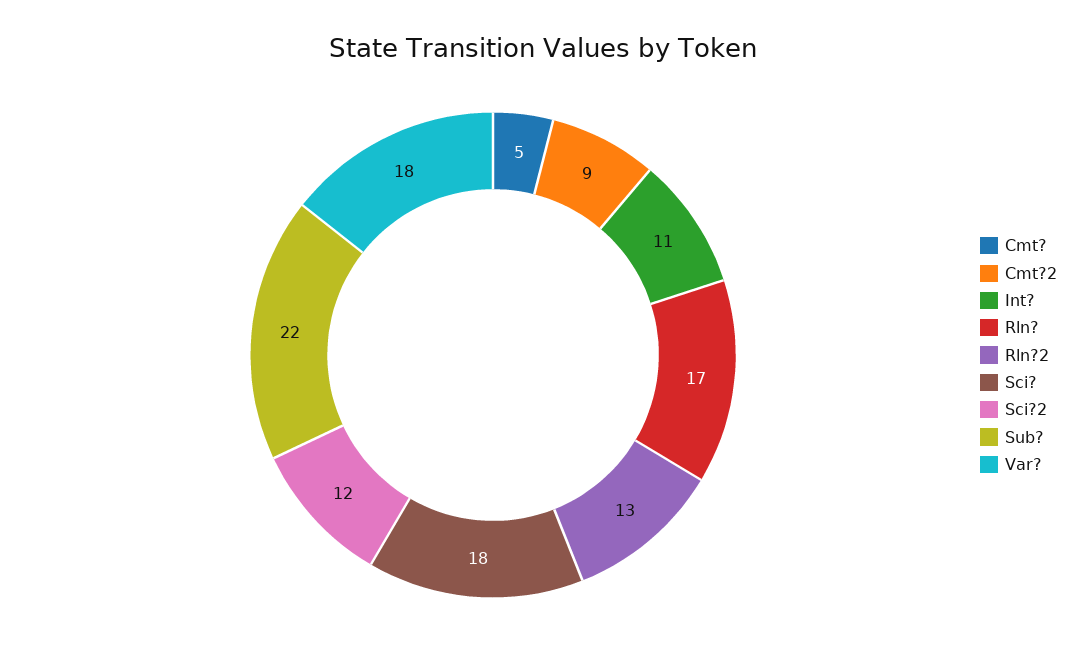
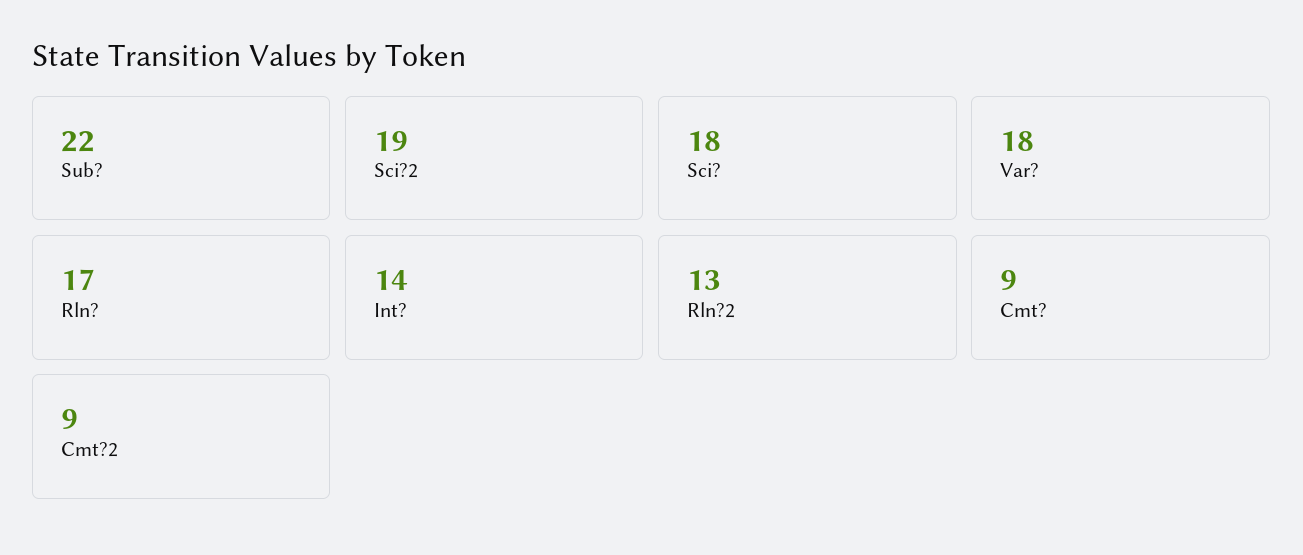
Cmt?: 5 -> 9
Int?: 11 -> 14
Sci?2: 12 -> 19

